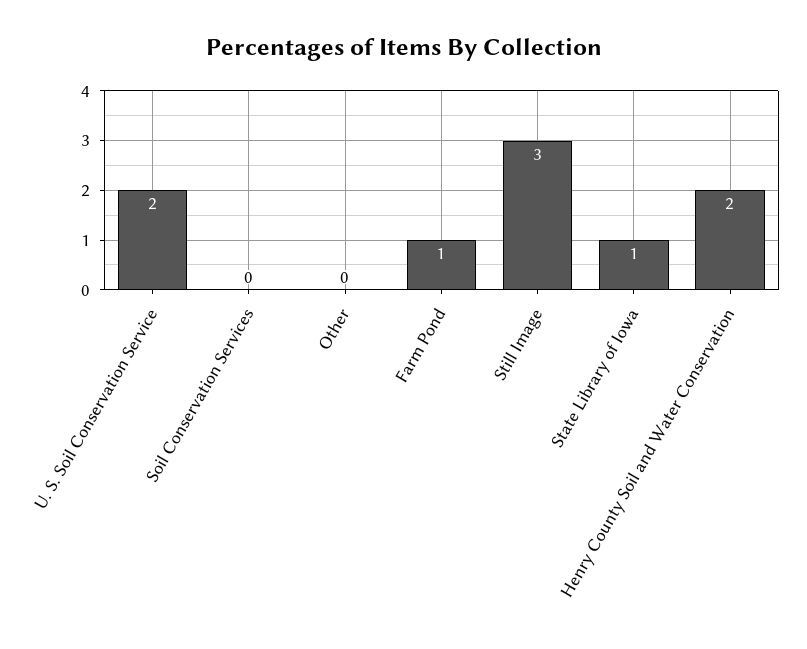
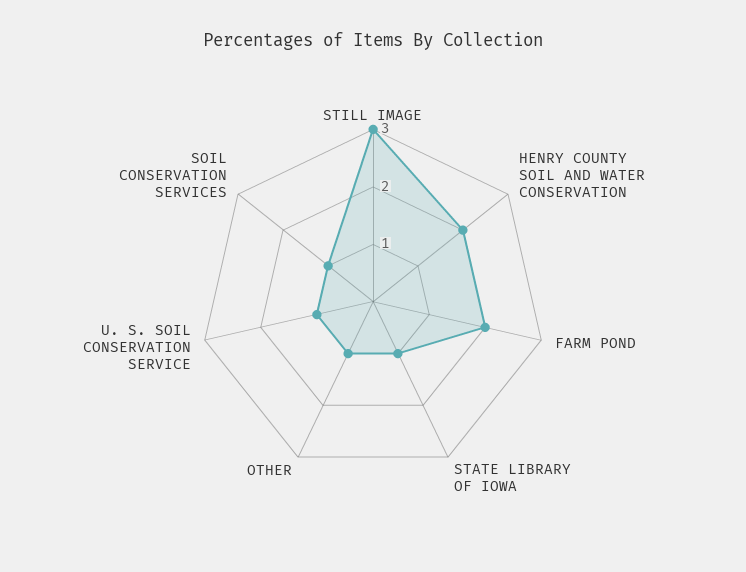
U. S. Soil Conservation Service: 2 -> 1
Soil Conservation Services: 0 -> 1
Other: 0 -> 1
Farm Pond: 1 -> 2

